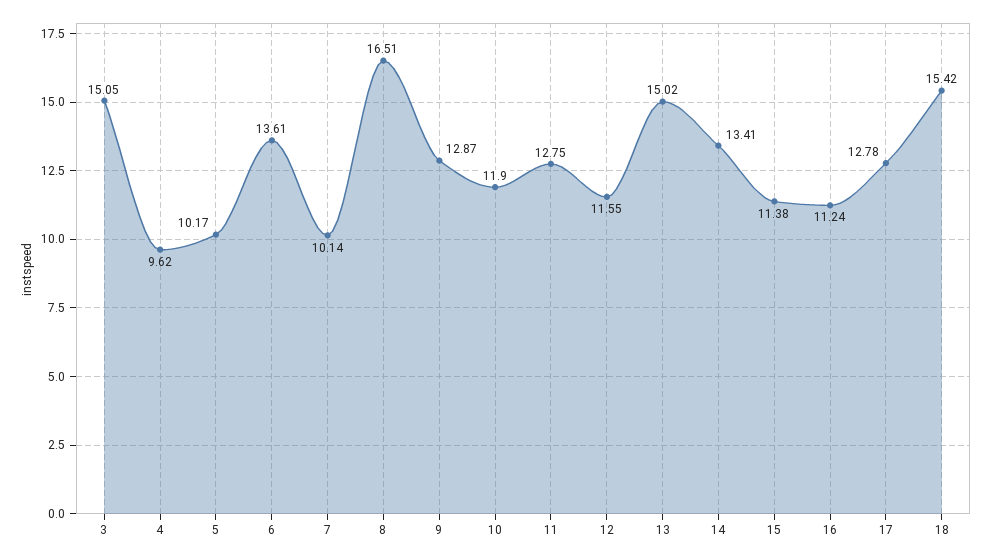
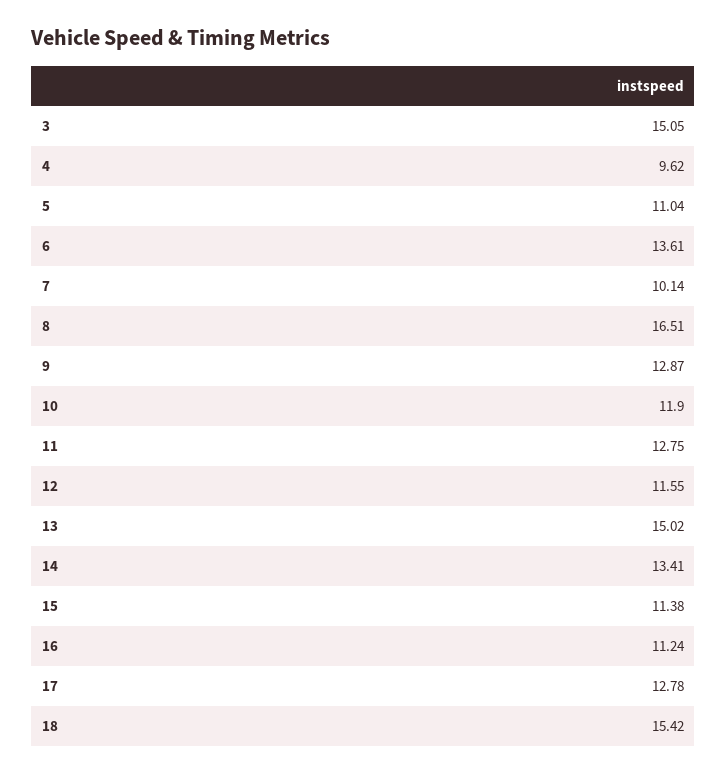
5: 10.17 -> 11.04

